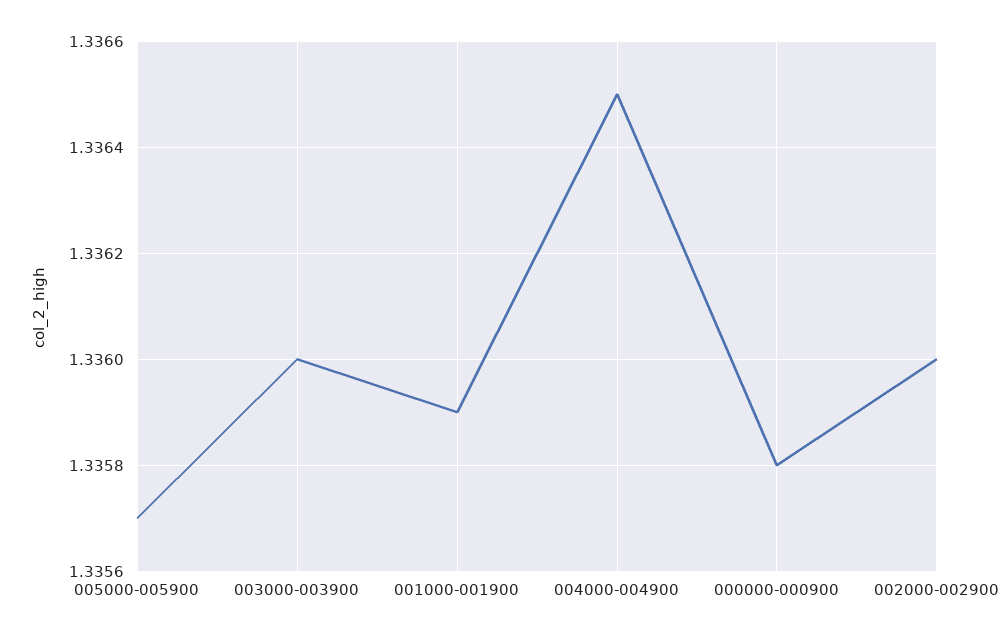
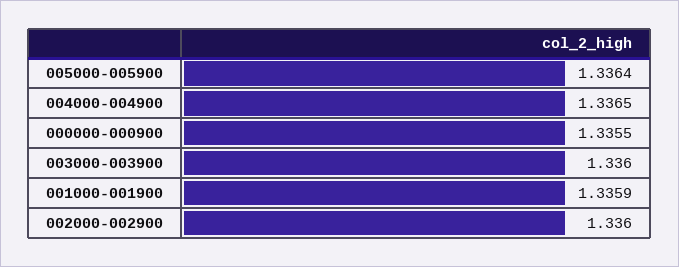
005000-005900: 1.3357 -> 1.3364
000000-000900: 1.3358 -> 1.3355

